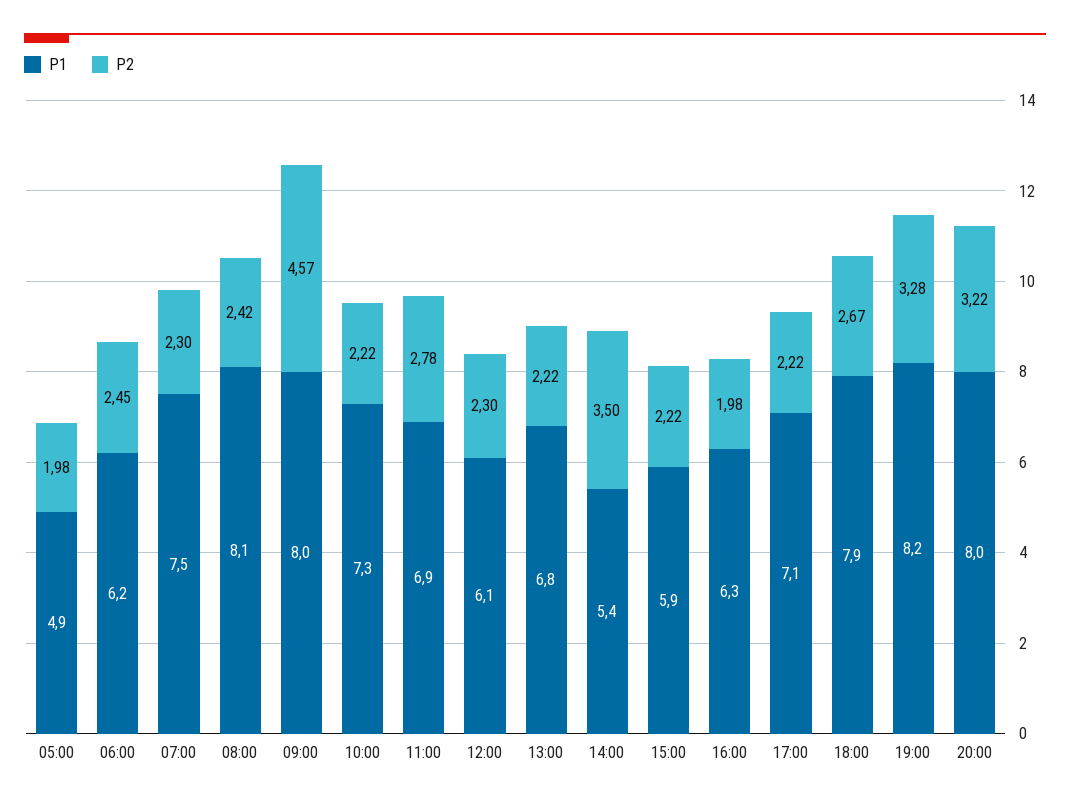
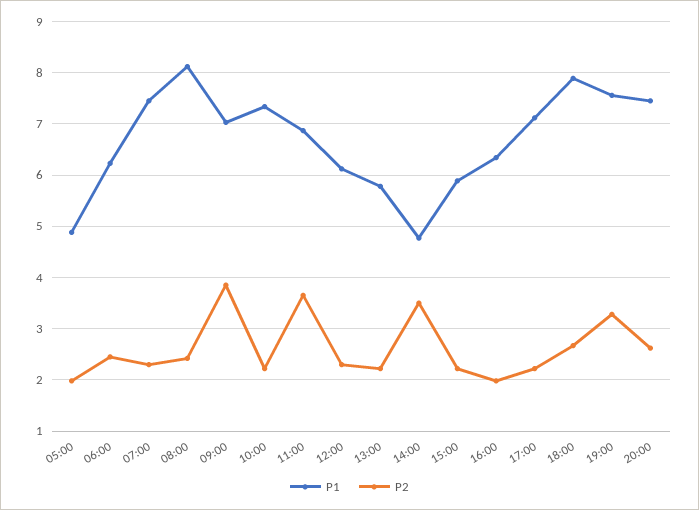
P1, 09:00: 8 -> 7
P2, 09:00: 4.57 -> 3.8
P2, 11:00: 2.78 -> 3.6
P1, 13:00: 6.8 -> 5.8
P1, 14:00: 5.4 -> 4.8
P1, 19:00: 8.2 -> 7.6
P1, 20:00: 8 -> 7.4
P2, 20:00: 3.22 -> 2.6

